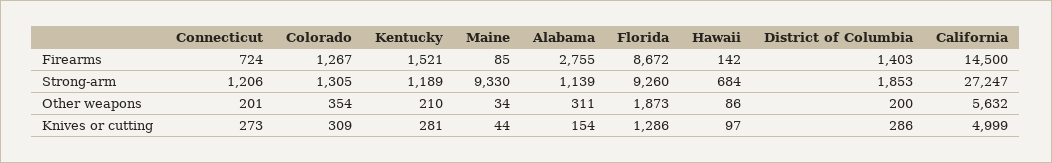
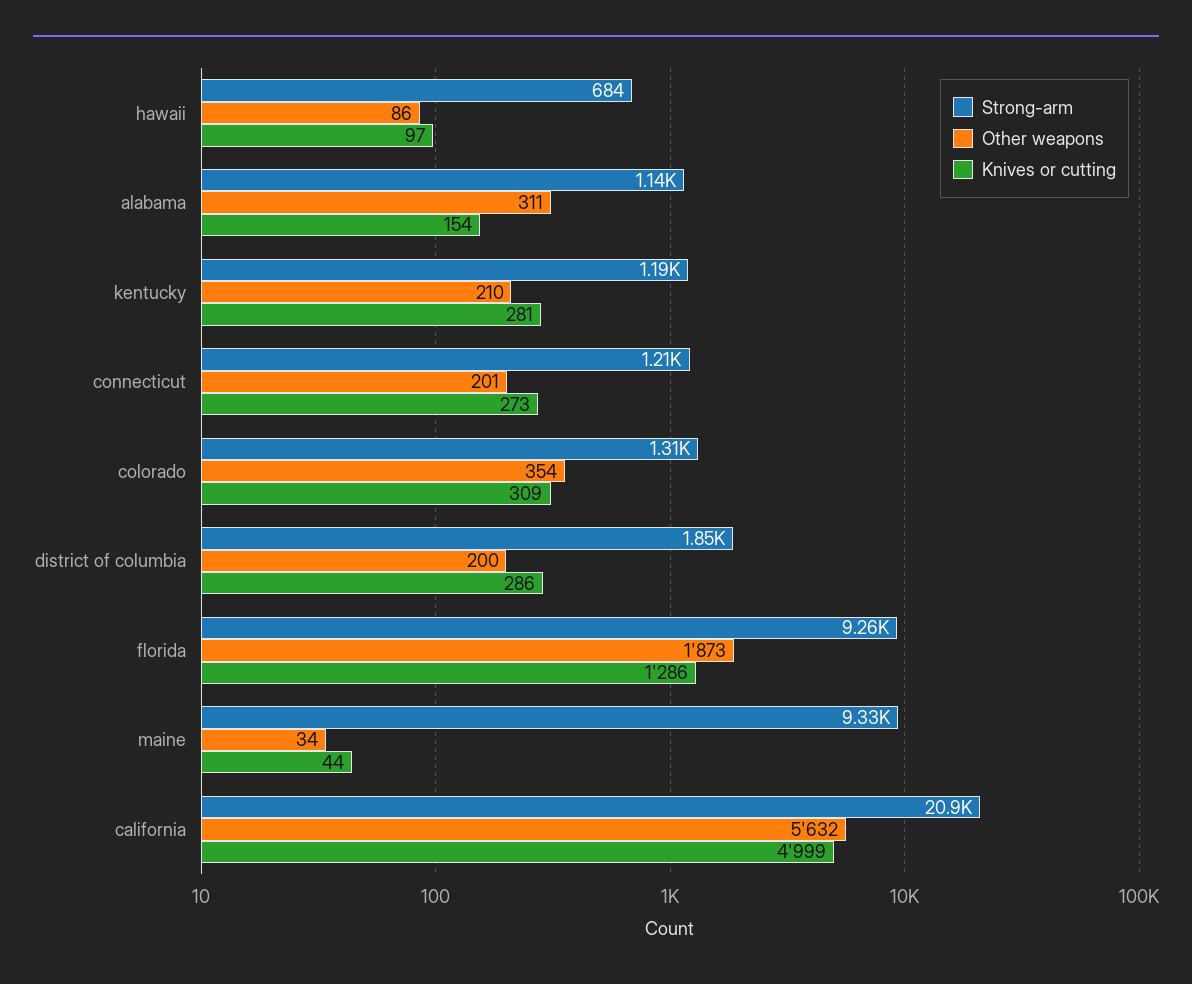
Firearms, Connecticut: 724 -> none
Firearms, Colorado: 1267 -> none
Firearms, Kentucky: 1521 -> none
Firearms, Maine: 85 -> none
Firearms, Alabama: 2755 -> none
Firearms, Florida: 8672 -> none
Firearms, Hawaii: 142 -> none
Firearms, District of Columbia: 1403 -> none
Firearms, California: 14500 -> none
Strong-arm, California: 27247 -> 20900

